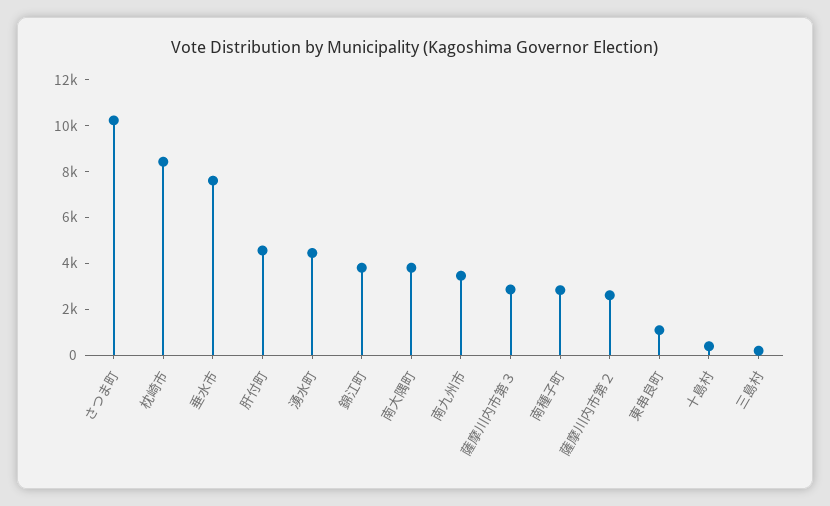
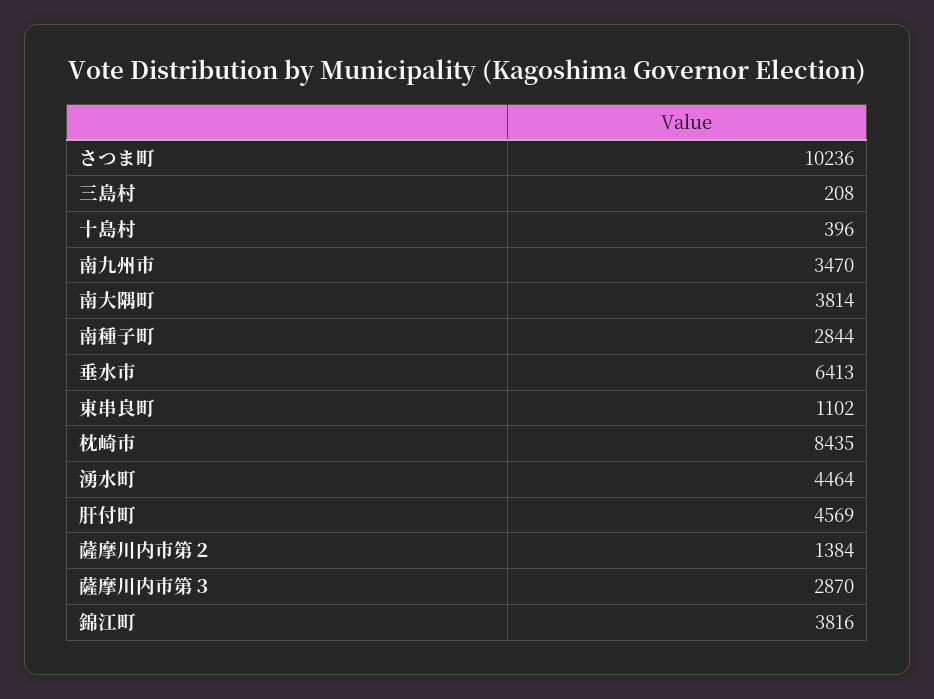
垂水市: 7500 -> 6413
薩摩川内市第２: 2500 -> 1384

